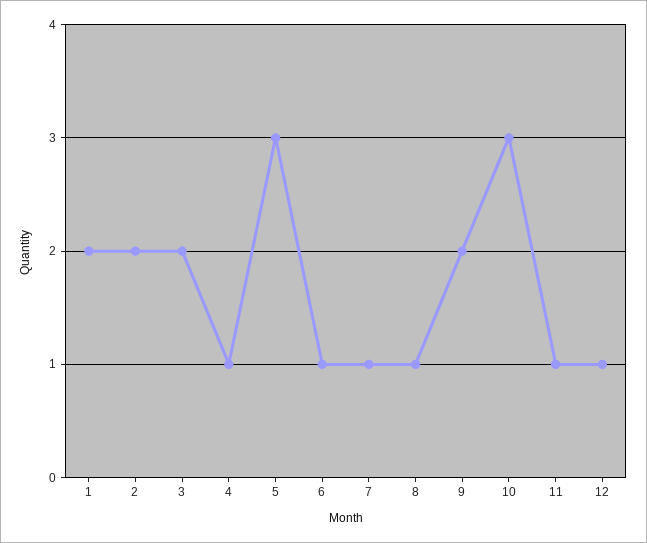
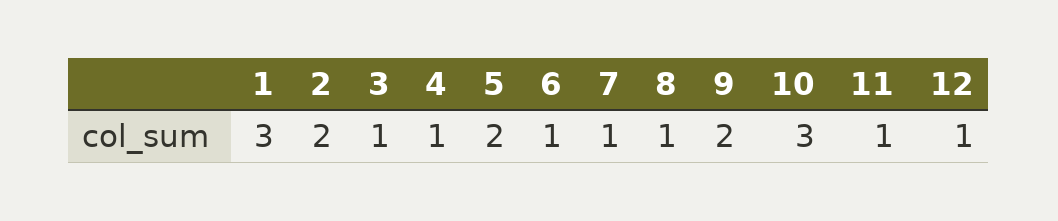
1: 2 -> 3
3: 2 -> 1
5: 3 -> 2

